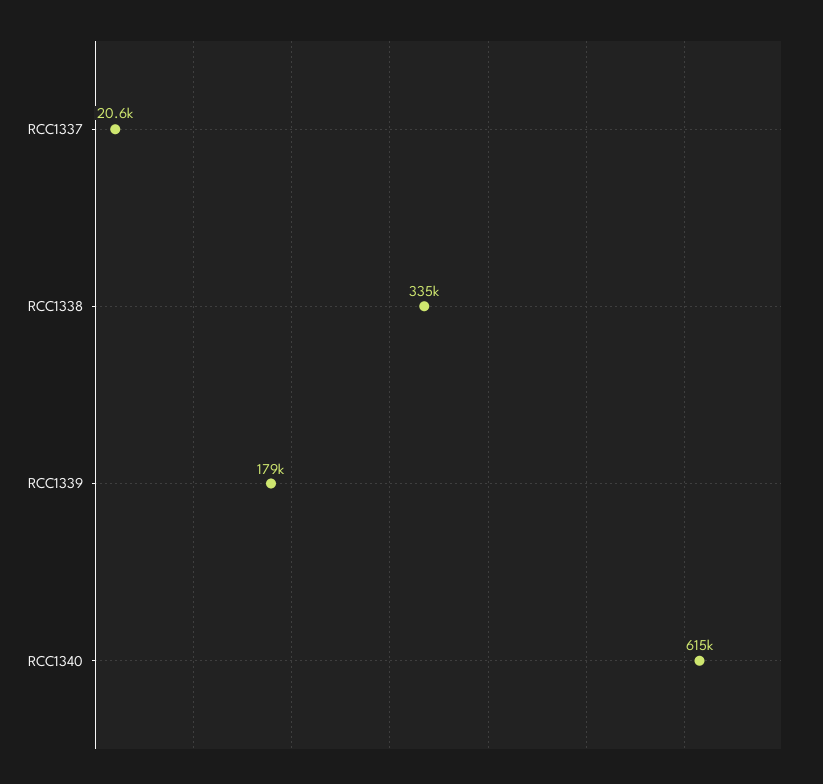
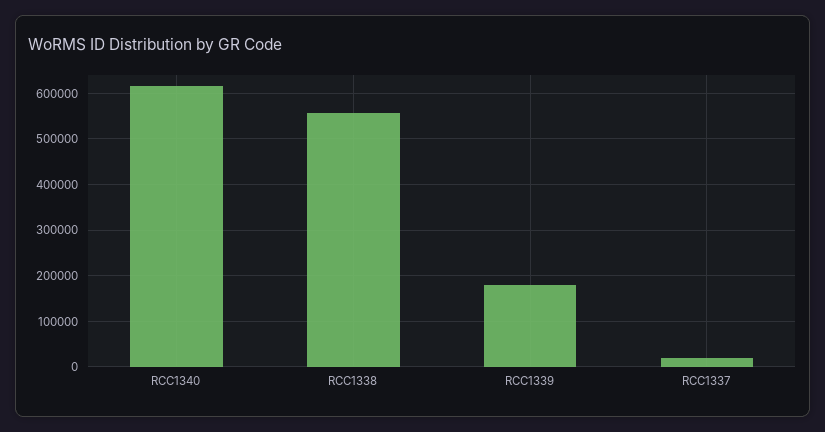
RCC1338: 335000 -> 560000

